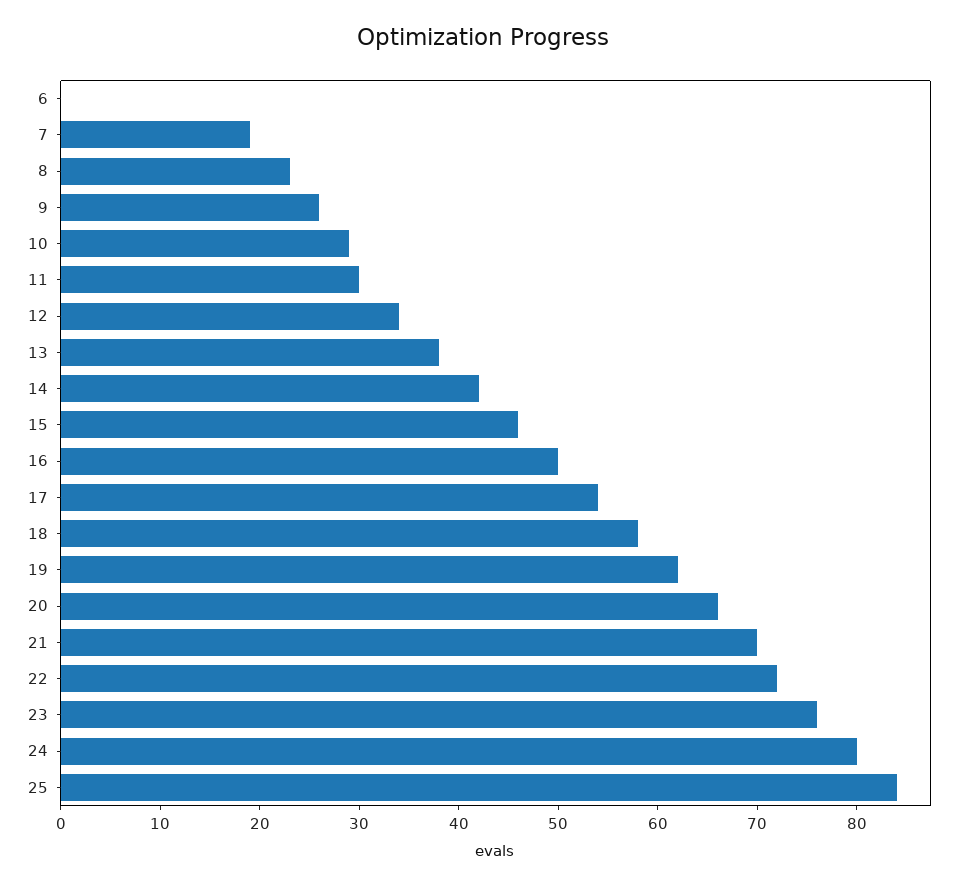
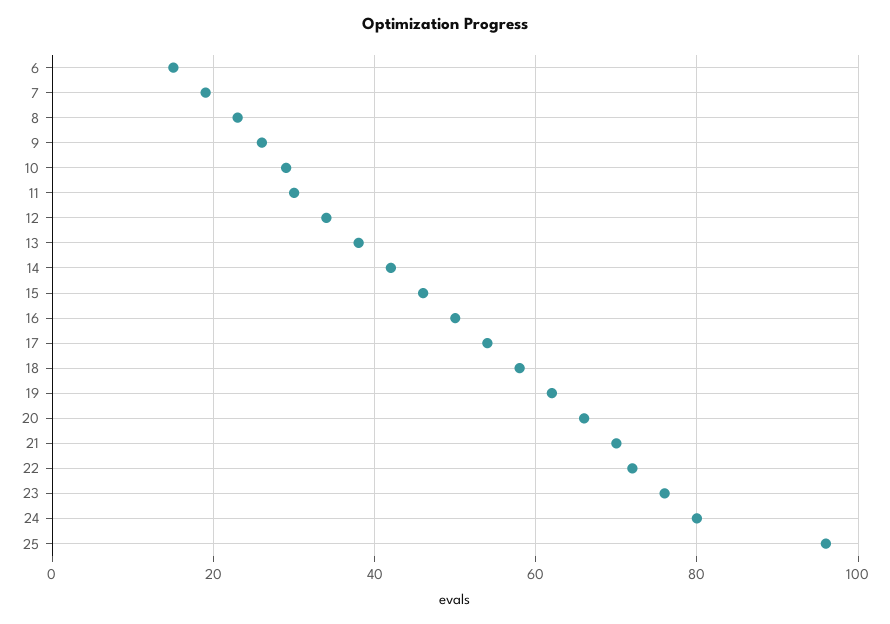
6: 0 -> 15
25: 84 -> 95

